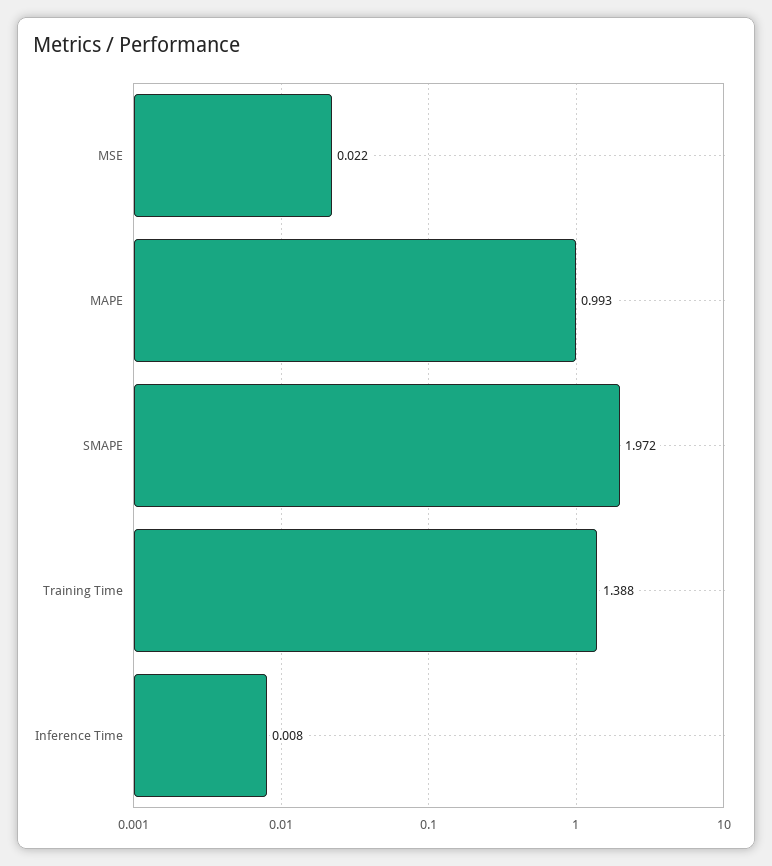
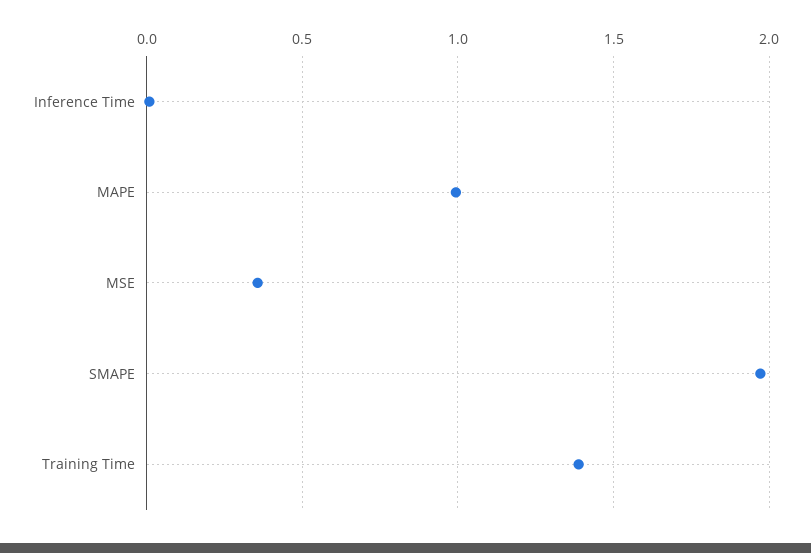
MSE: 0.022 -> 0.35

